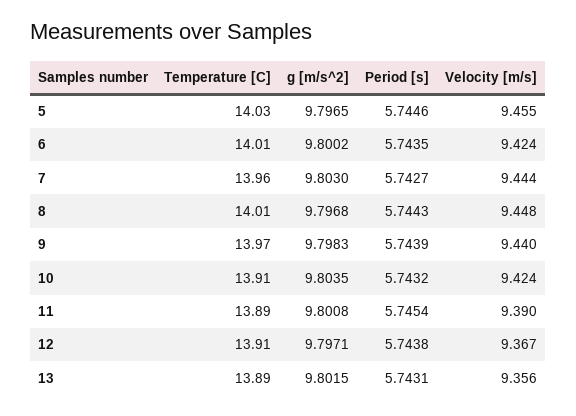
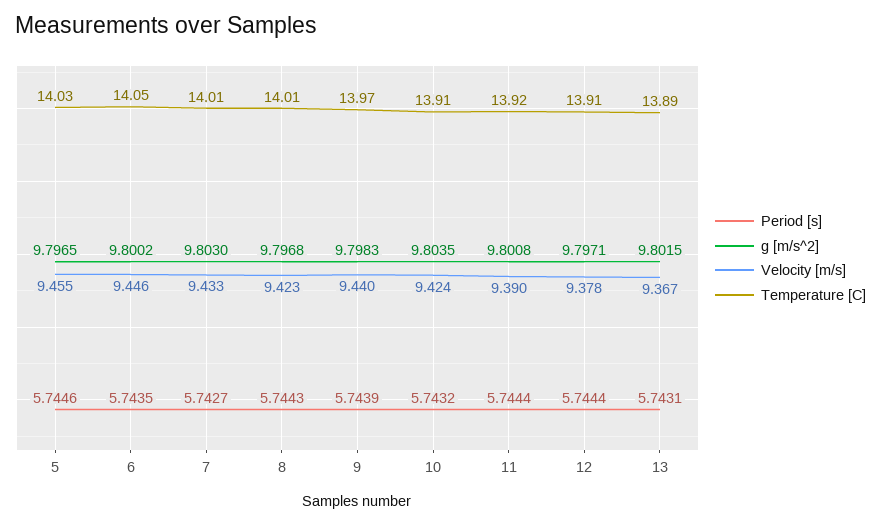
Temperature [C], 6: 14.01 -> 14.05
Velocity [m/s], 6: 9.424 -> 9.446
Temperature [C], 7: 13.96 -> 14.01
Velocity [m/s], 7: 9.444 -> 9.433
Velocity [m/s], 8: 9.448 -> 9.423
Temperature [C], 11: 13.89 -> 13.92
Period [s], 11: 5.7454 -> 5.7444
Period [s], 12: 5.7438 -> 5.7444
Velocity [m/s], 12: 9.367 -> 9.378
Velocity [m/s], 13: 9.356 -> 9.367

